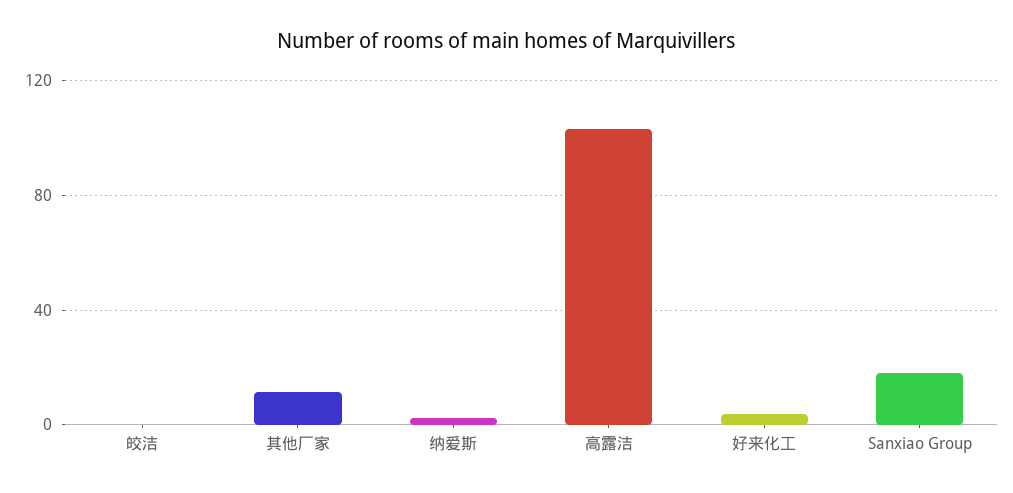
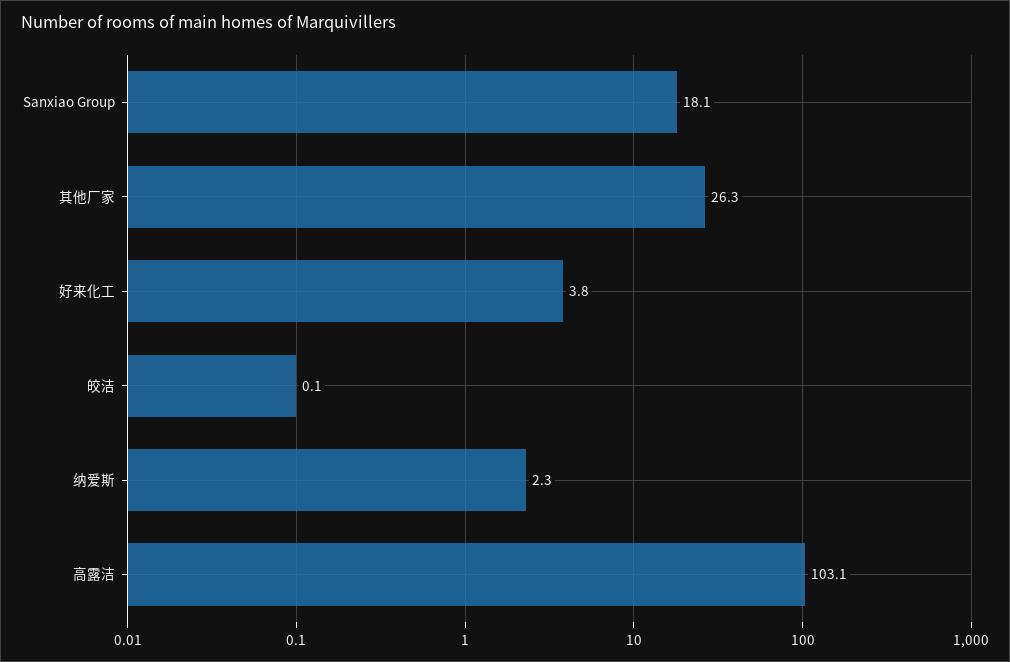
其他厂家: 10 -> 26.3

